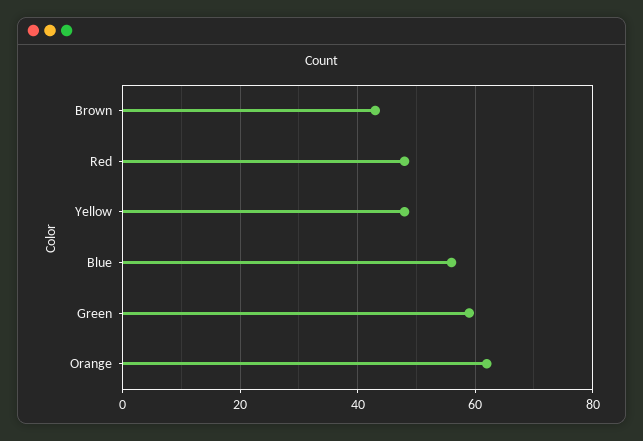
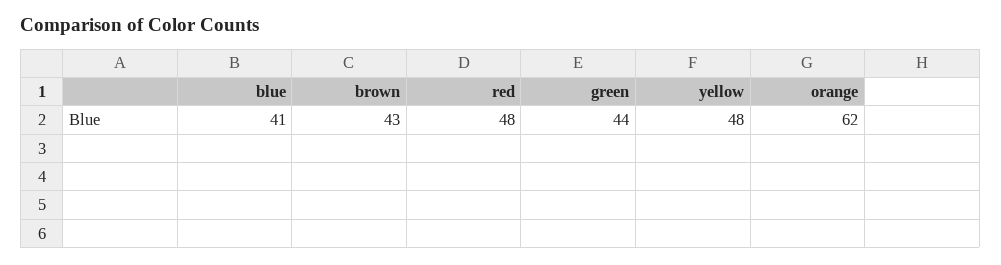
Blue: 55 -> 41
Green: 60 -> 44

